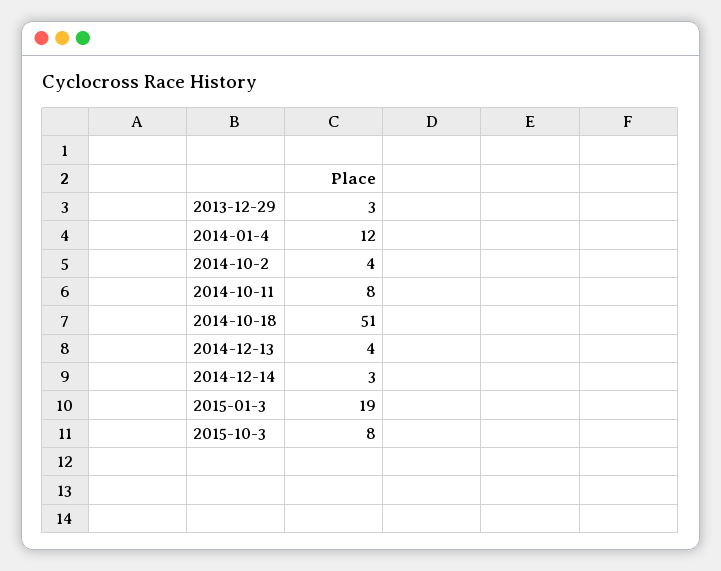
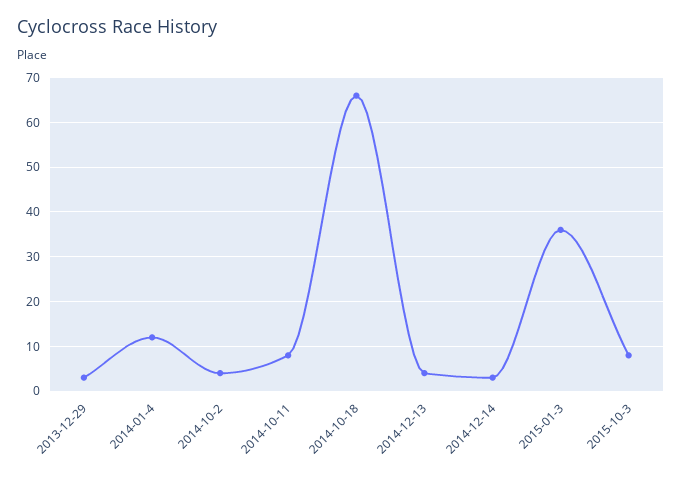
2014-10-18: 51 -> 65
2015-01-3: 19 -> 35

